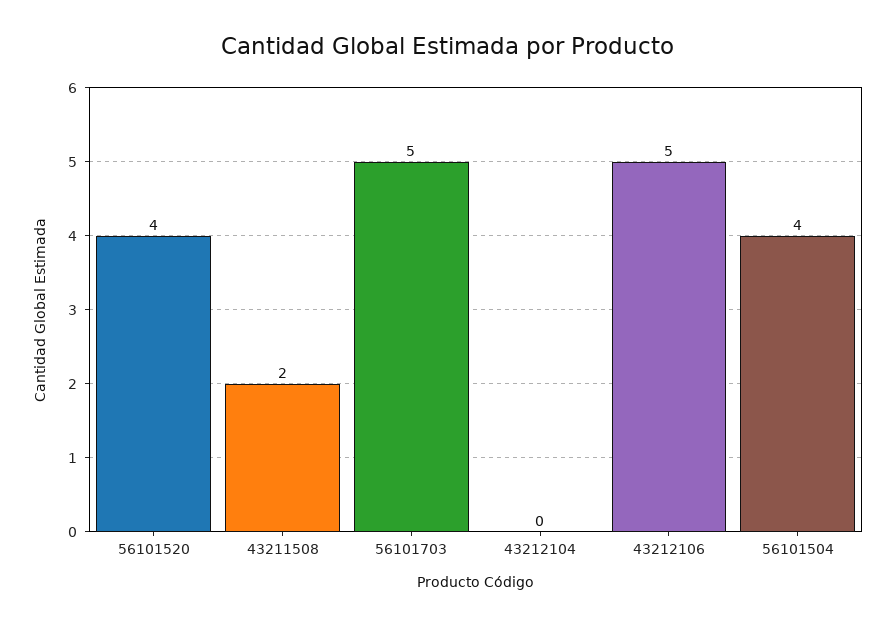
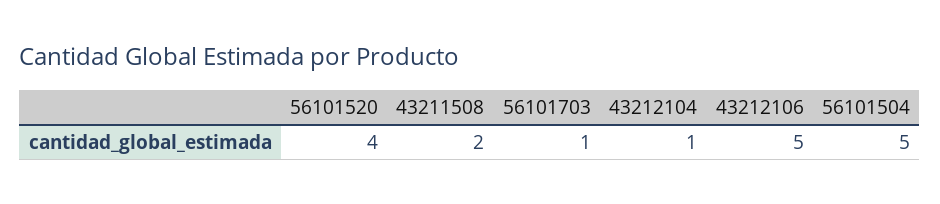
56101703: 5 -> 1
43212104: 0 -> 1
56101504: 4 -> 5

